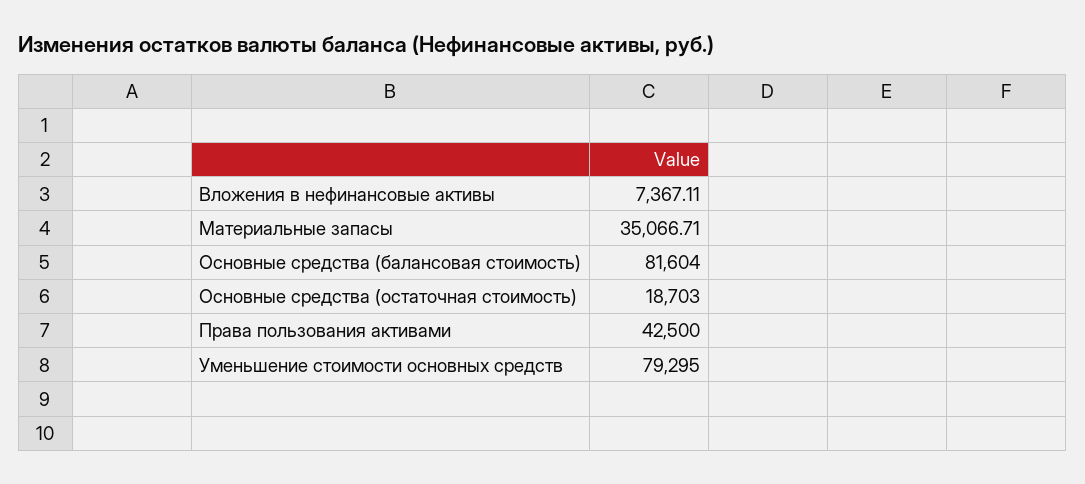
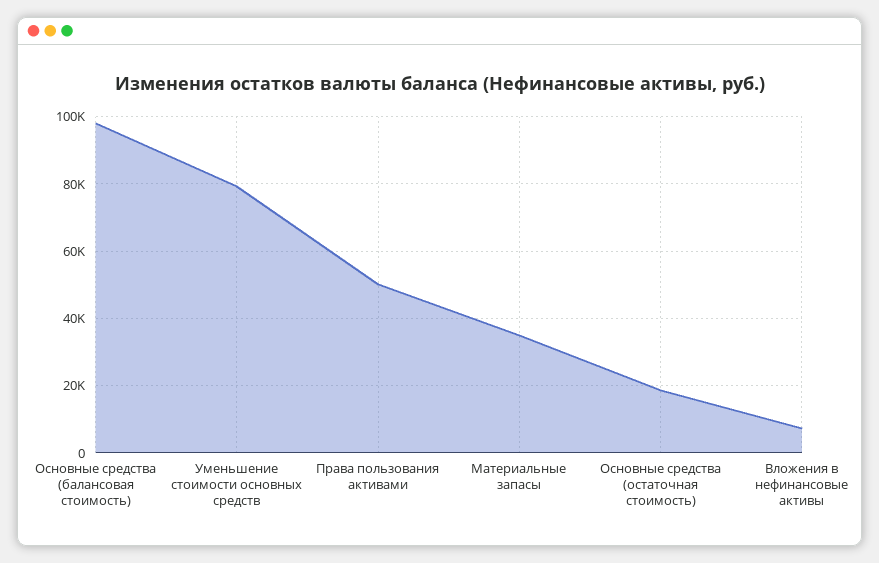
Основные средства (балансовая стоимость): 81604 -> 98000
Права пользования активами: 42500 -> 50000

